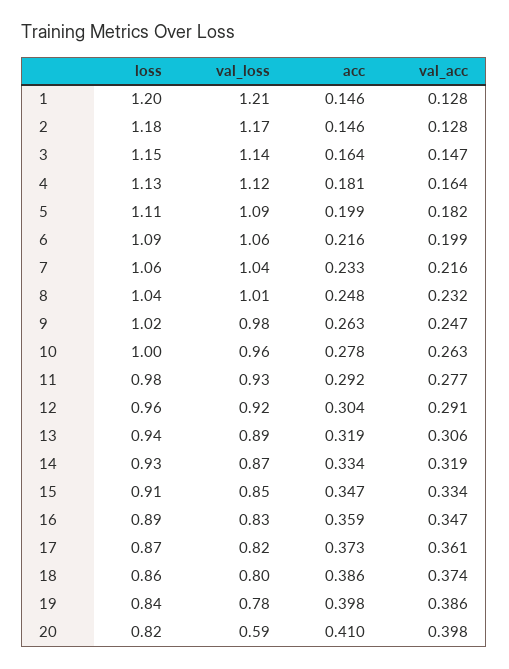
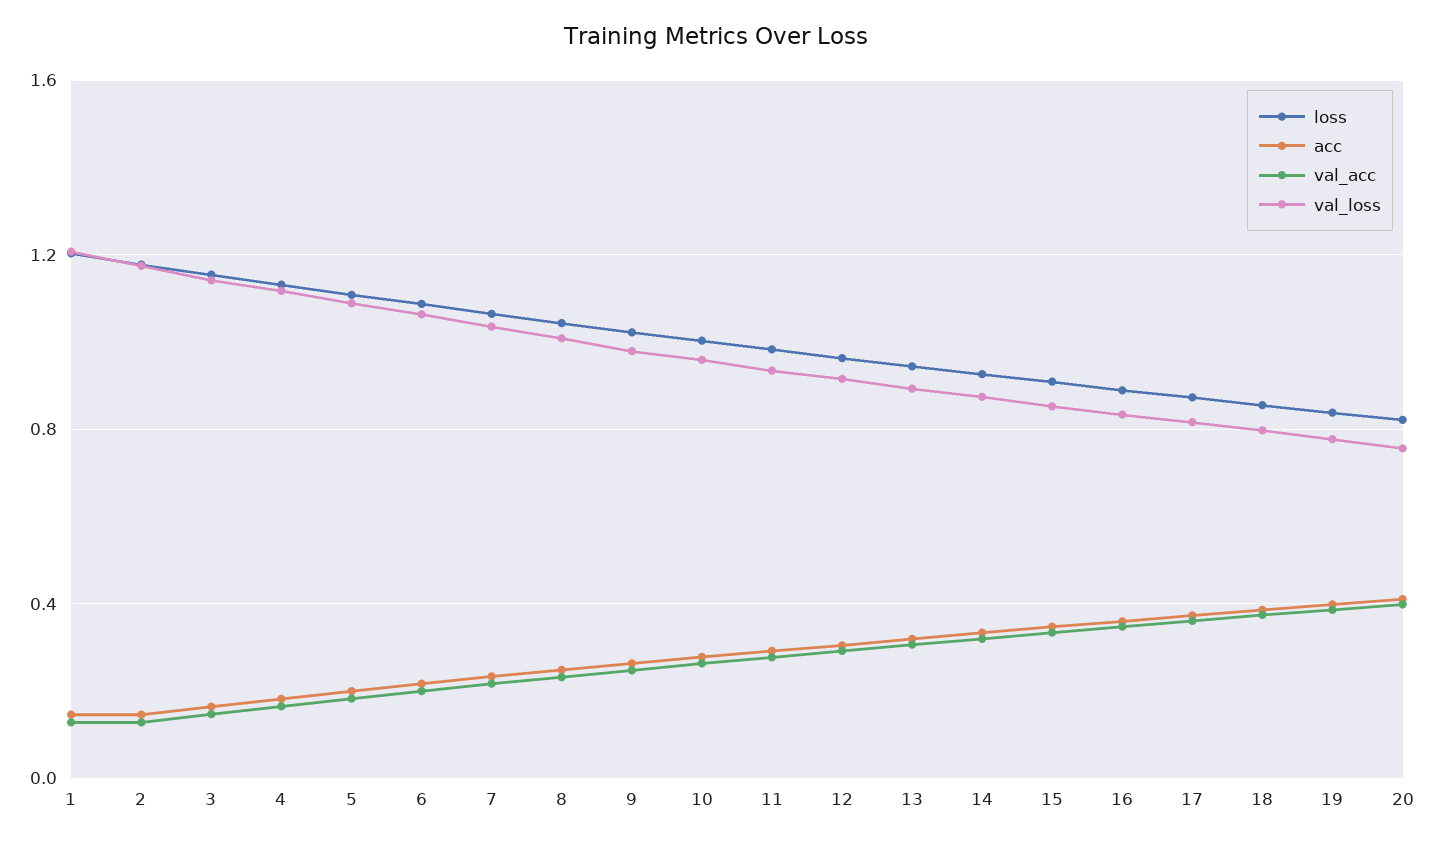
val_loss, 20: 0.59 -> 0.75

